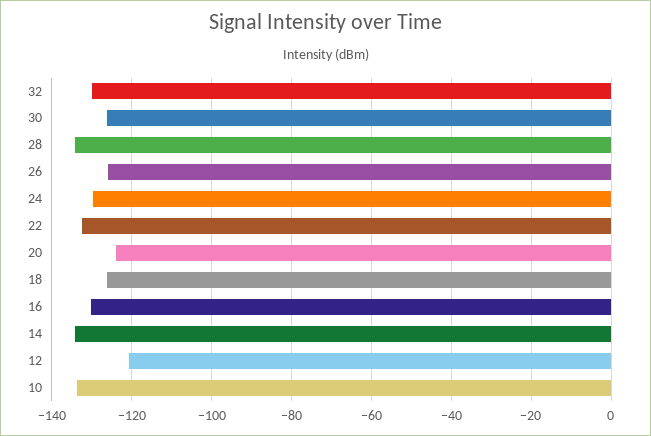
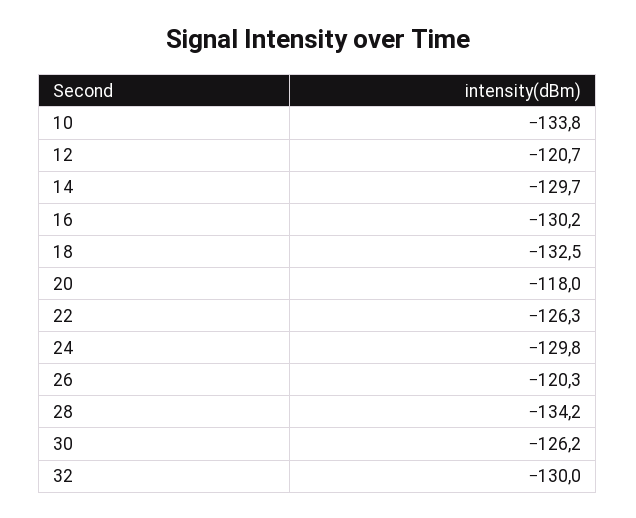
26: -126 -> -120.3
22: -132 -> -126.3
20: -124 -> -118
18: -126 -> -132.5
14: -134 -> -129.7

